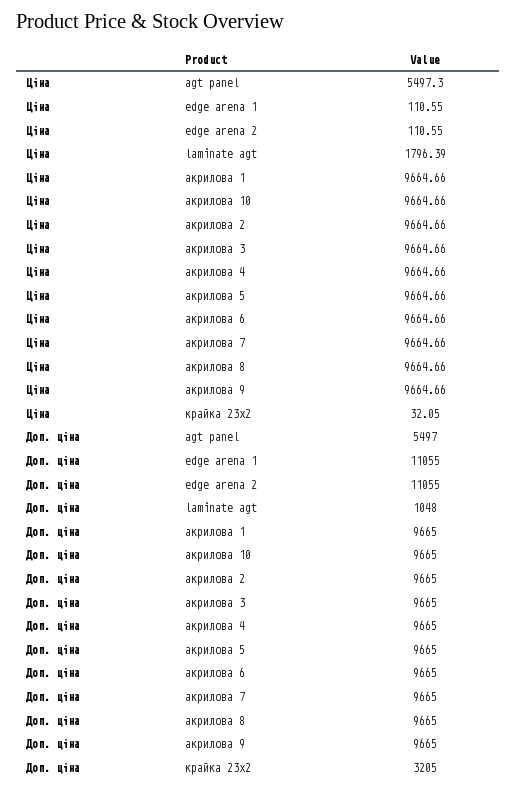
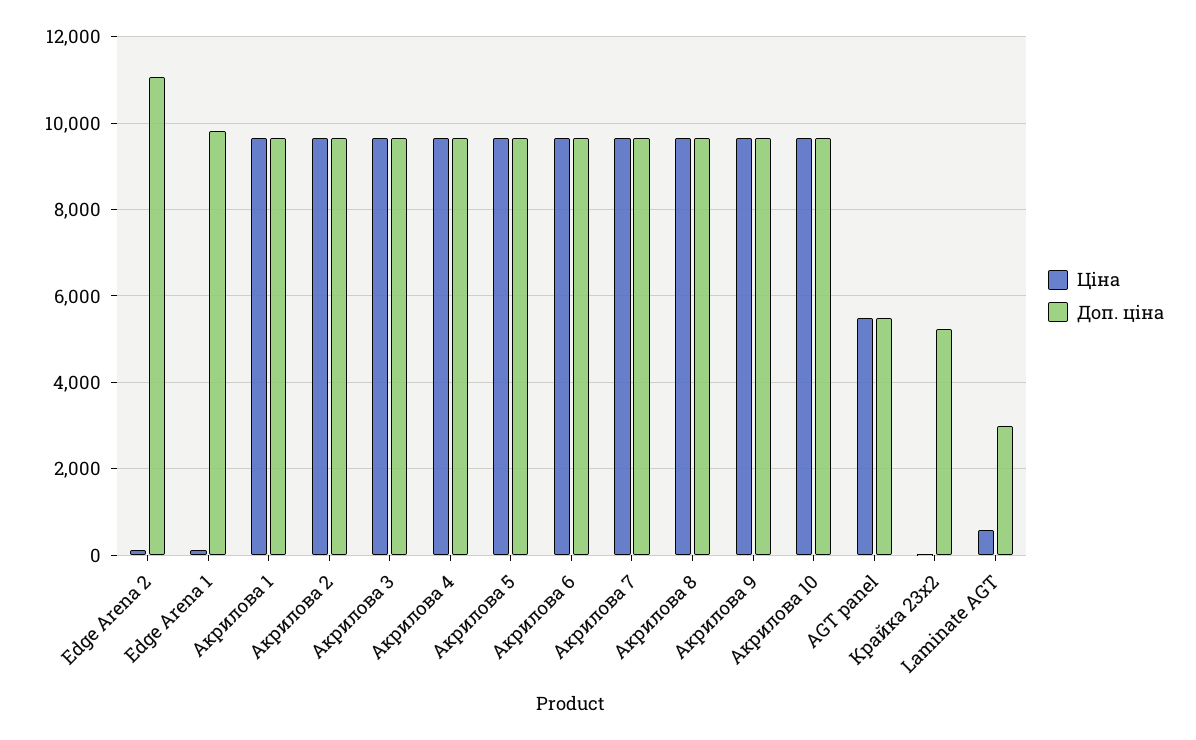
Ціна, laminate agt: 1796.39 -> 600
Доп. ціна, edge arena 1: 11055 -> 9800
Доп. ціна, laminate agt: 1048 -> 3000
Доп. ціна, крайка 23x2: 3205 -> 5200

